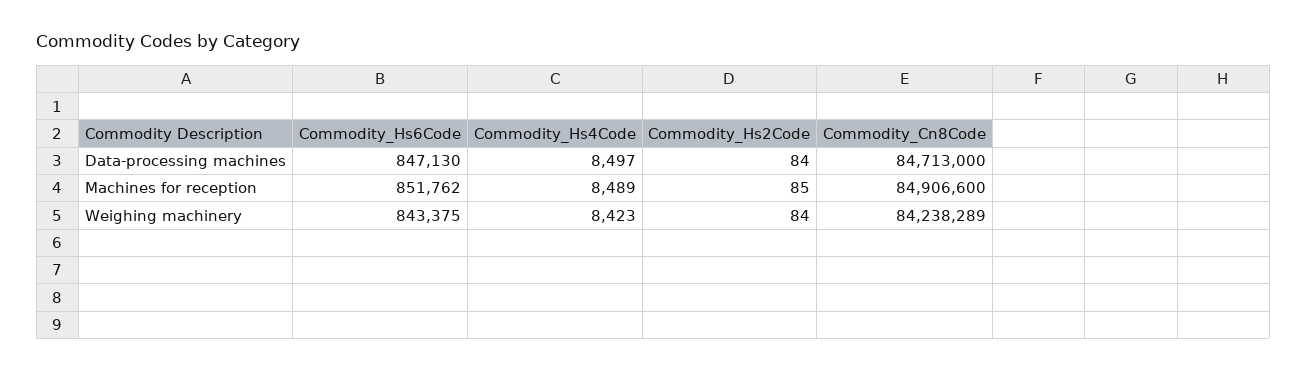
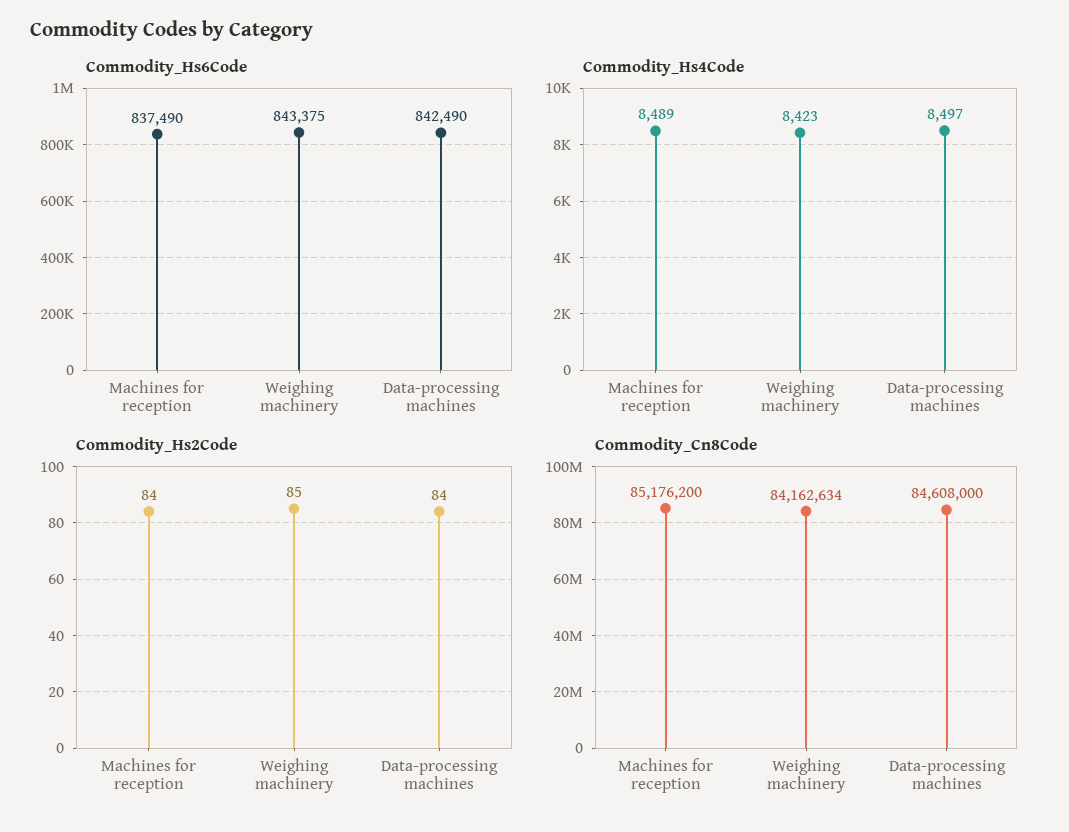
Commodity_Hs6Code, Data-processing machines: 847130 -> 842490
Commodity_Cn8Code, Data-processing machines: 84713000 -> 84608000
Commodity_Hs6Code, Machines for reception: 851762 -> 837490
Commodity_Hs2Code, Machines for reception: 85 -> 84
Commodity_Cn8Code, Machines for reception: 84906600 -> 85176200
Commodity_Hs2Code, Weighing machinery: 84 -> 85
Commodity_Cn8Code, Weighing machinery: 84238289 -> 84162634

